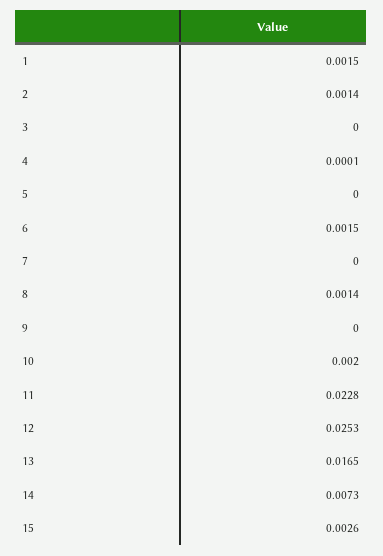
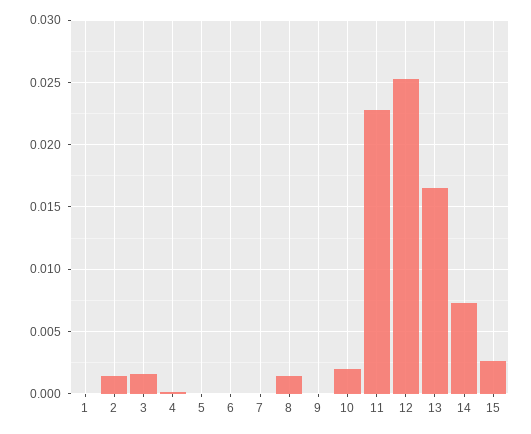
1: 0.0015 -> 0
3: 0 -> 0.0015
6: 0.0015 -> 0

